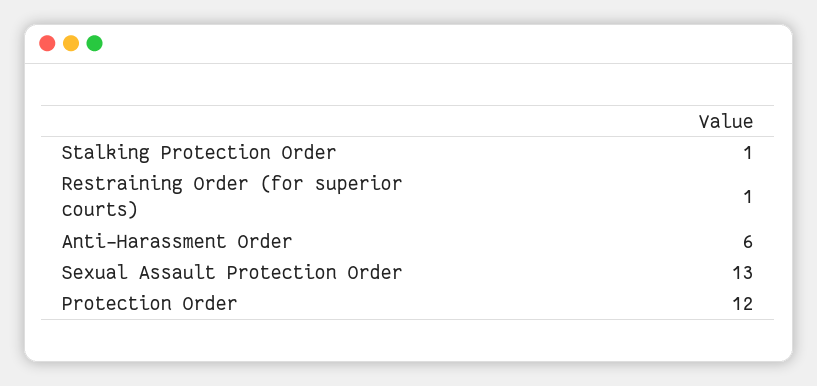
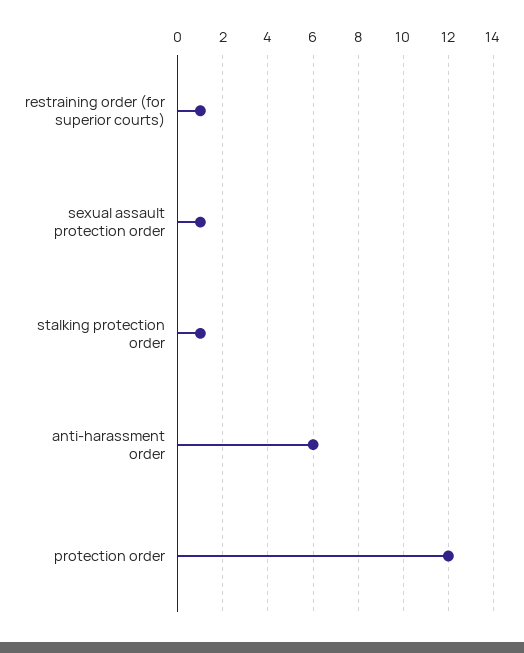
Sexual Assault Protection Order: 13 -> 1

